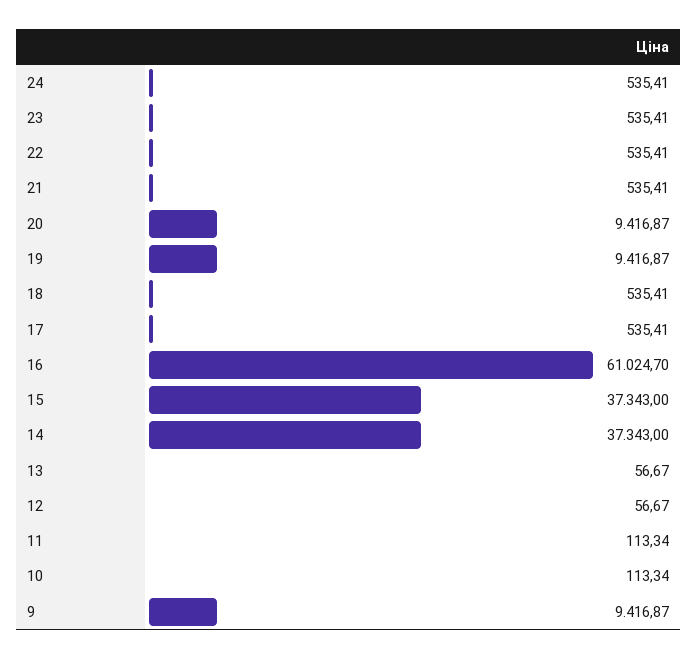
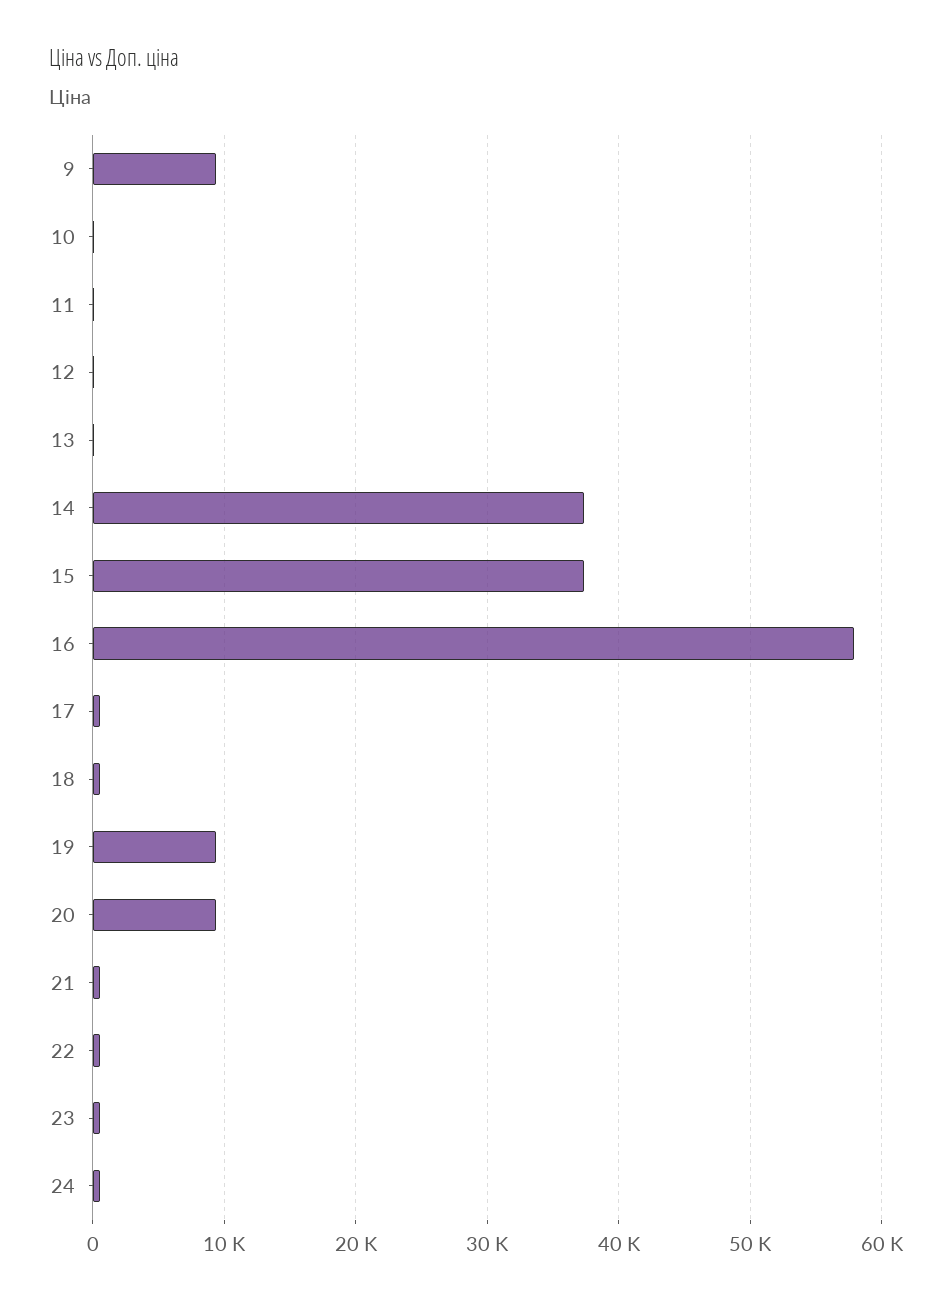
16: 61024.7 -> 58000

